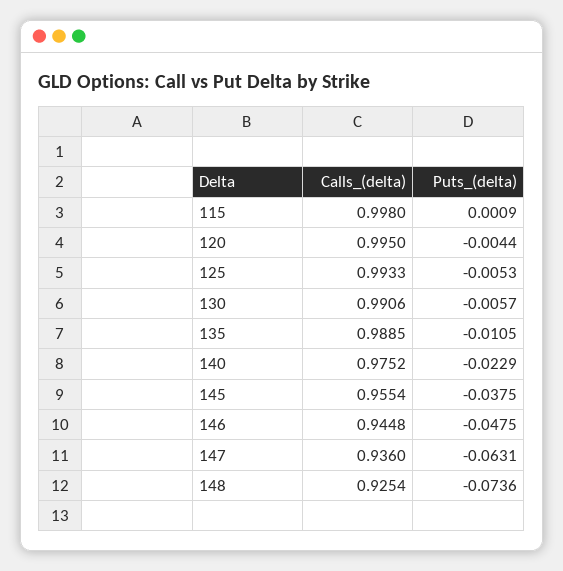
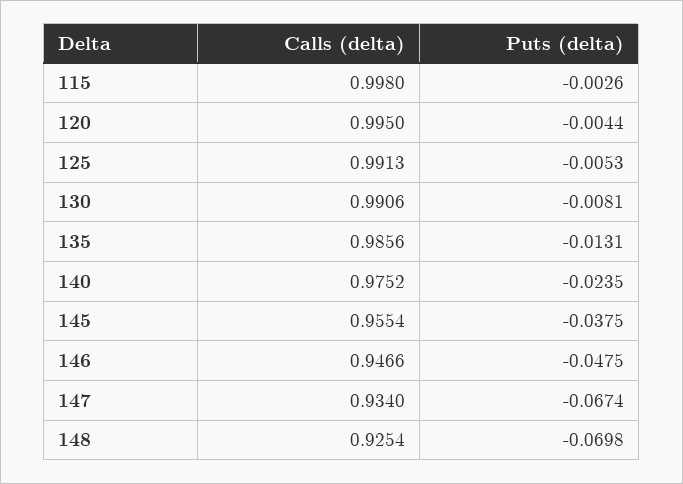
Puts_(delta), 115: 0.0009 -> -0.0026
Calls_(delta), 125: 0.9933 -> 0.9913
Puts_(delta), 130: -0.0057 -> -0.0081
Calls_(delta), 135: 0.9885 -> 0.9856
Puts_(delta), 135: -0.0105 -> -0.0131
Puts_(delta), 140: -0.0229 -> -0.0235
Calls_(delta), 146: 0.9448 -> 0.9466
Calls_(delta), 147: 0.936 -> 0.934
Puts_(delta), 147: -0.0631 -> -0.0674
Puts_(delta), 148: -0.0736 -> -0.0698

